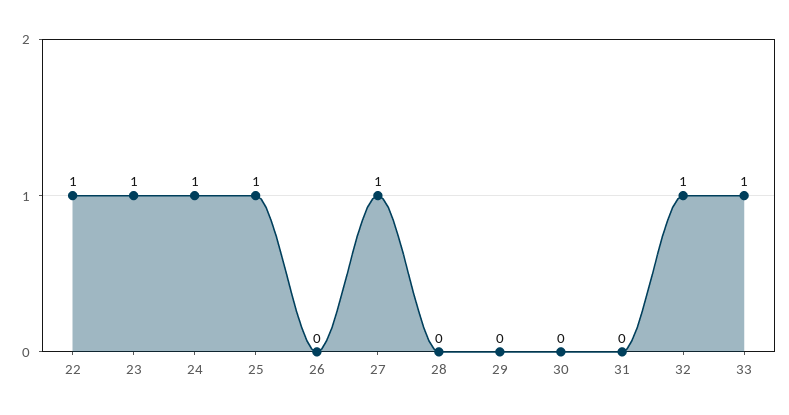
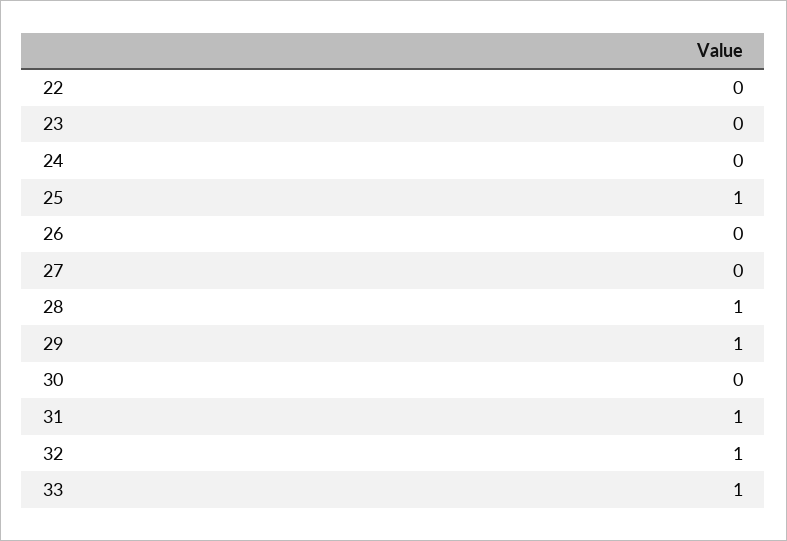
22: 1 -> 0
23: 1 -> 0
24: 1 -> 0
27: 1 -> 0
28: 0 -> 1
29: 0 -> 1
31: 0 -> 1

